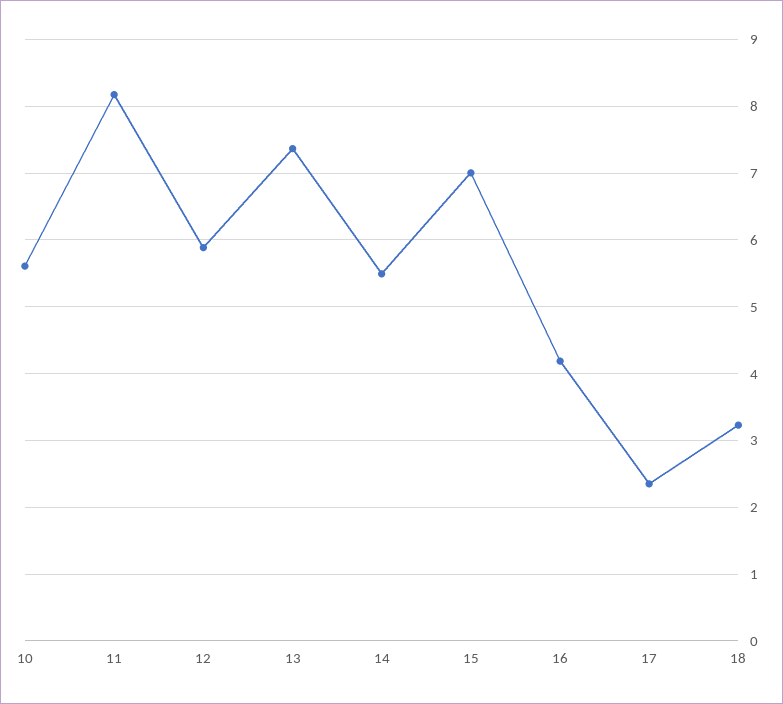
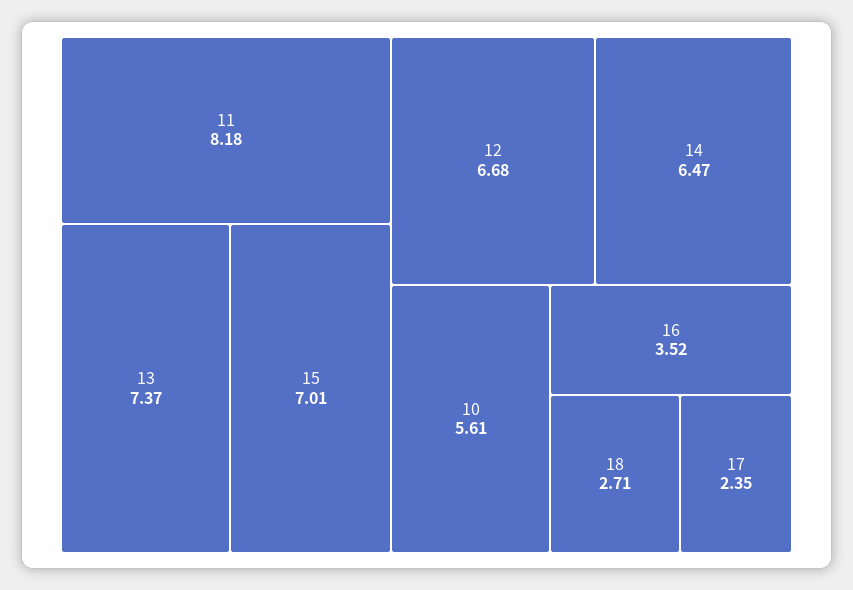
12: 5.9 -> 6.68
14: 5.5 -> 6.47
16: 4.2 -> 3.52
18: 3.2 -> 2.71

